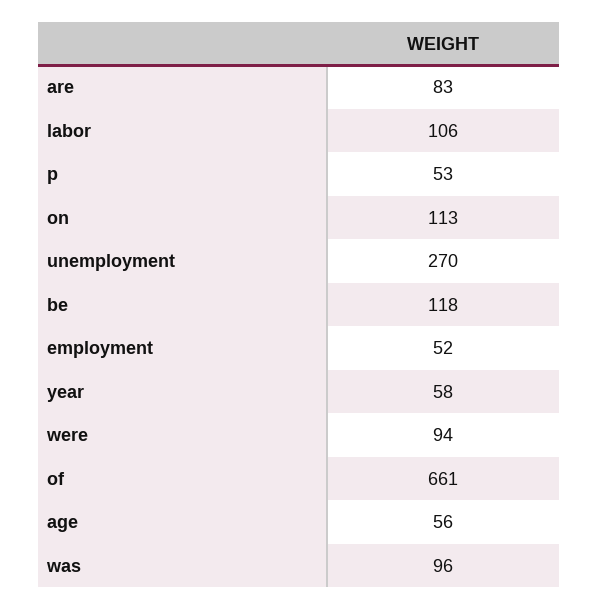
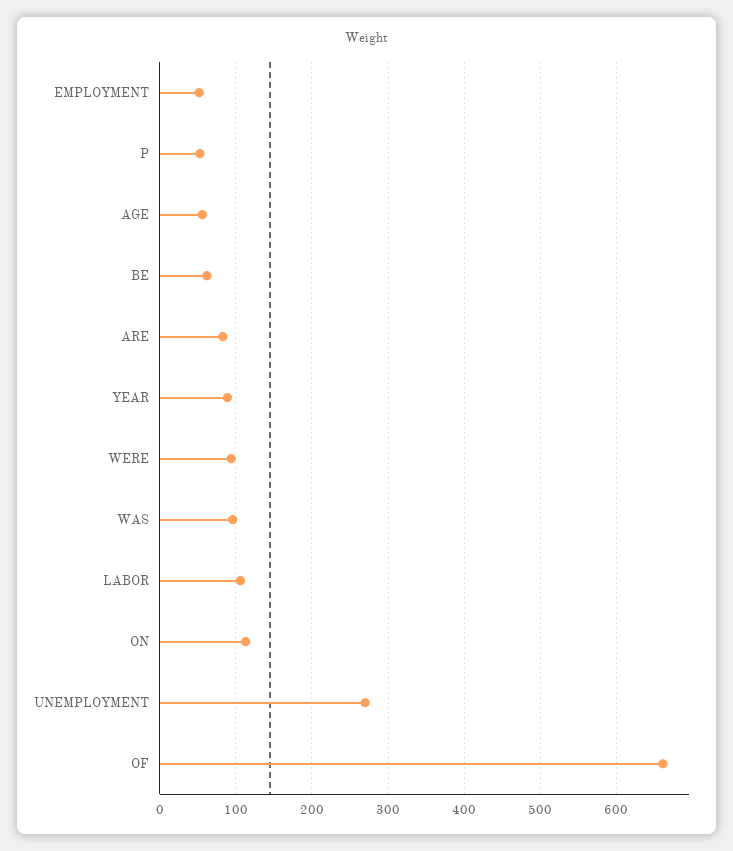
be: 118 -> 60
year: 58 -> 90

